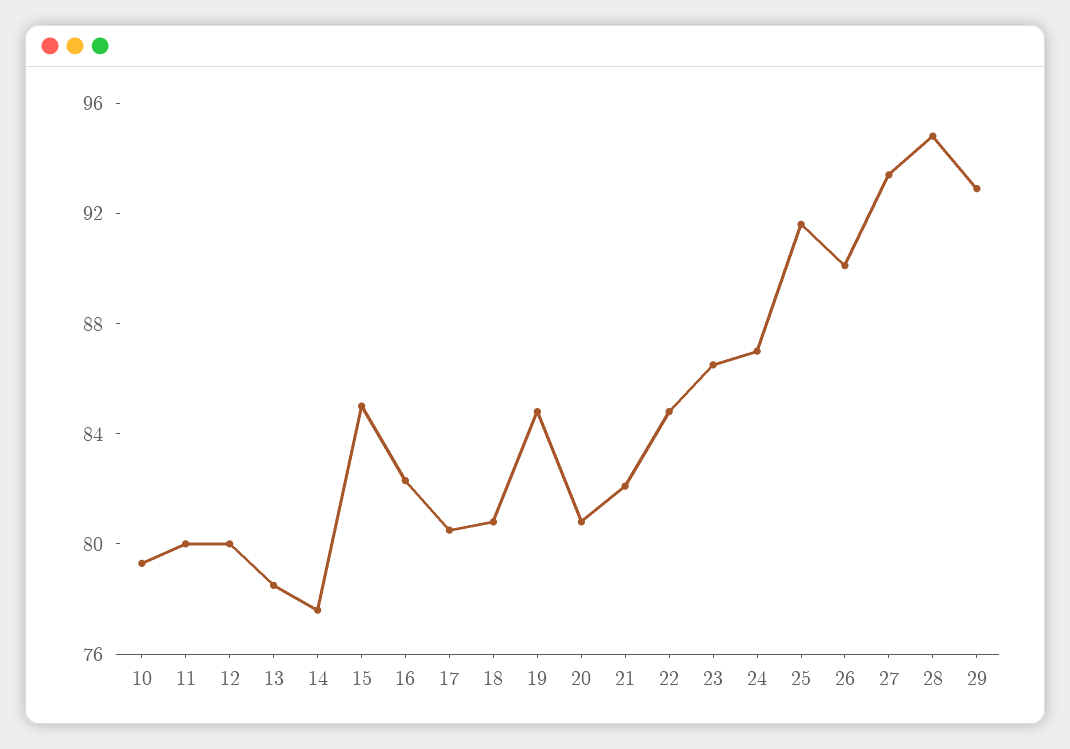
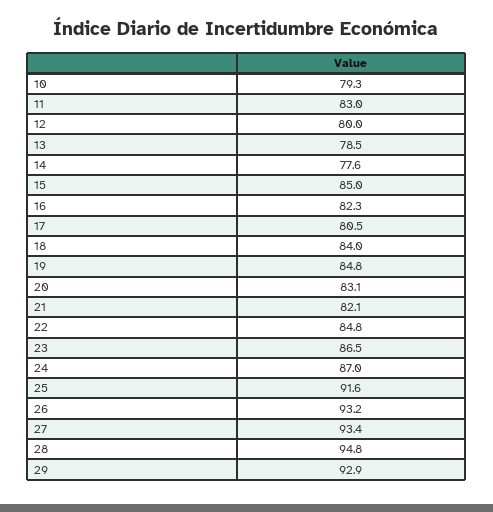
11: 80 -> 83
18: 81 -> 84
20: 81 -> 83.1
26: 90 -> 93.2

